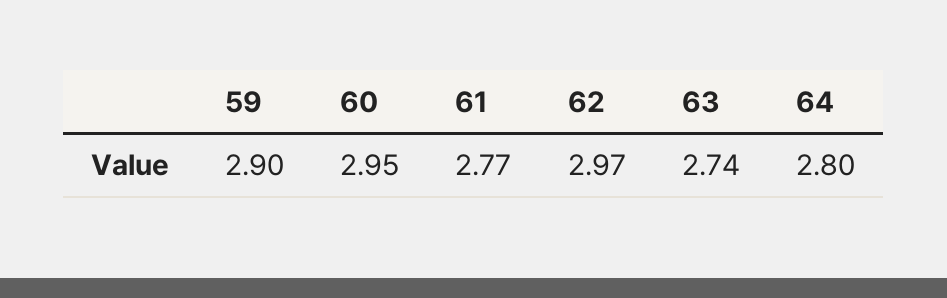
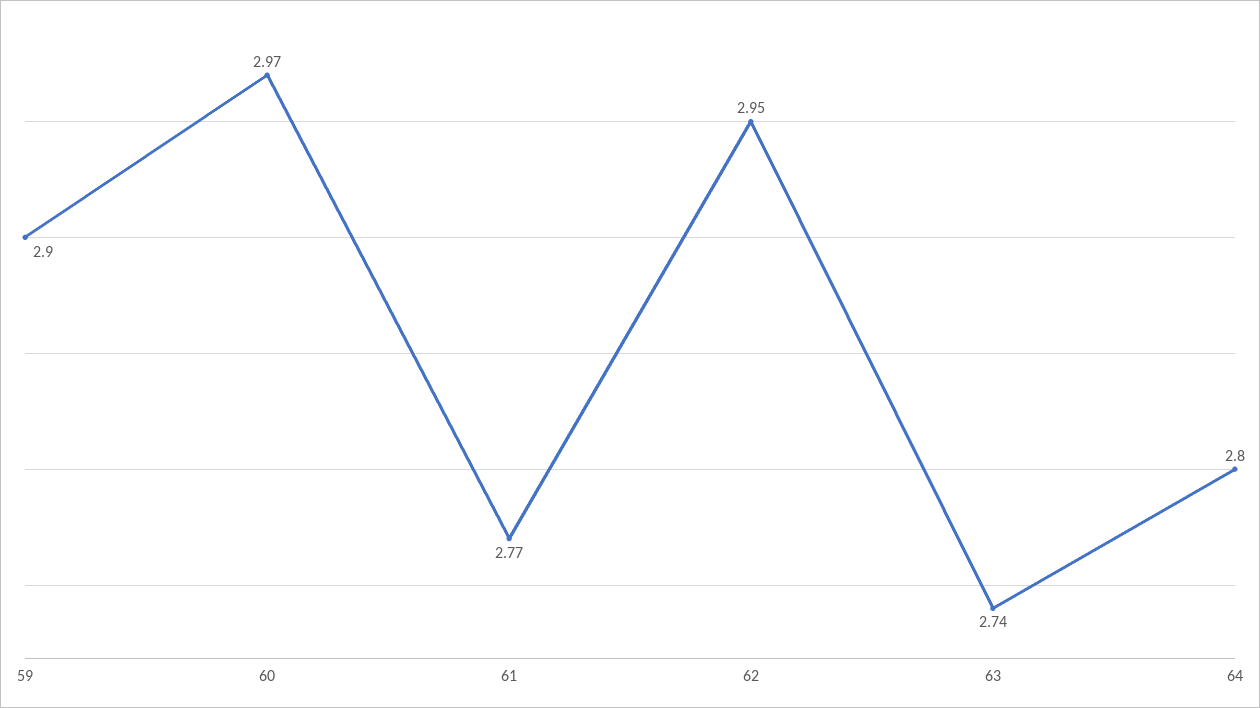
60: 2.95 -> 2.97
62: 2.97 -> 2.95

